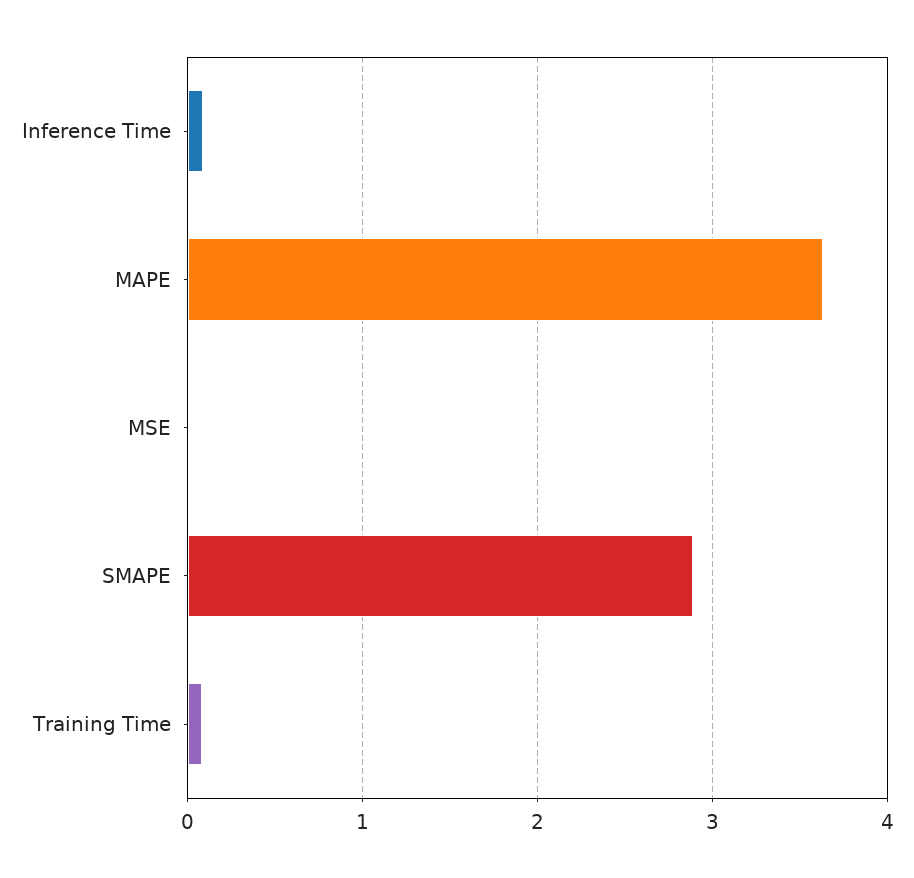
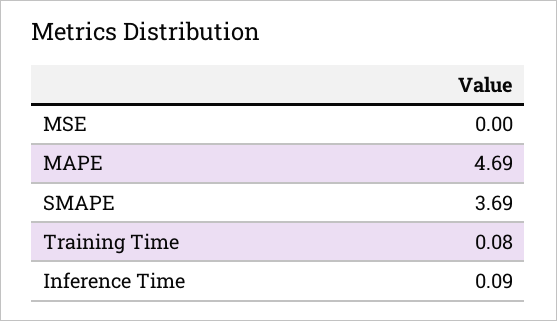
MAPE: 3.6 -> 4.69
SMAPE: 2.9 -> 3.69

